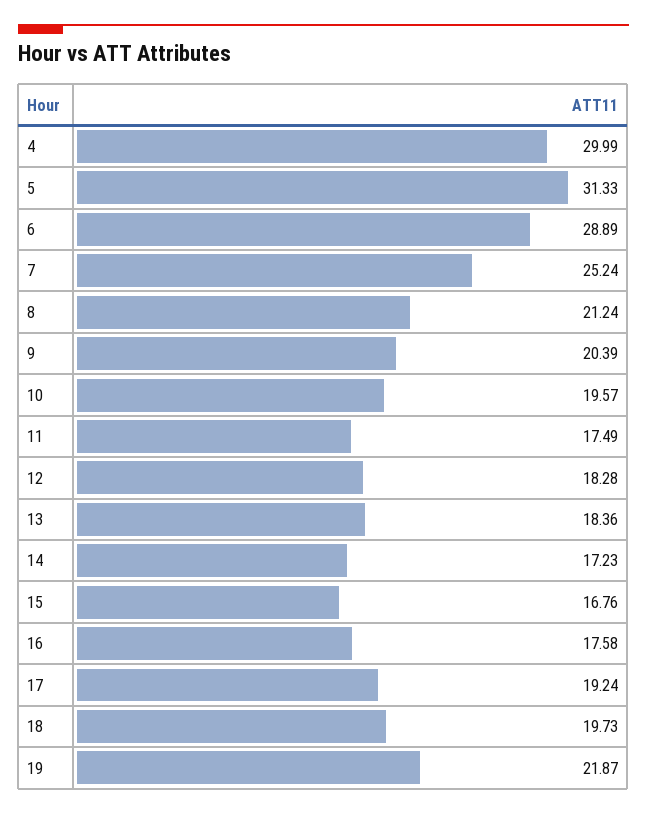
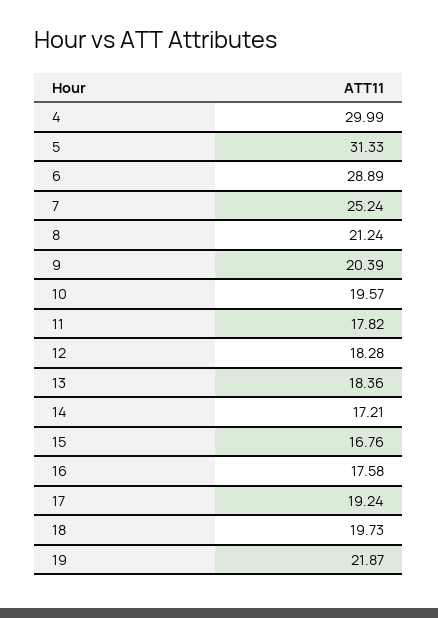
11: 17.49 -> 17.82
14: 17.23 -> 17.21

